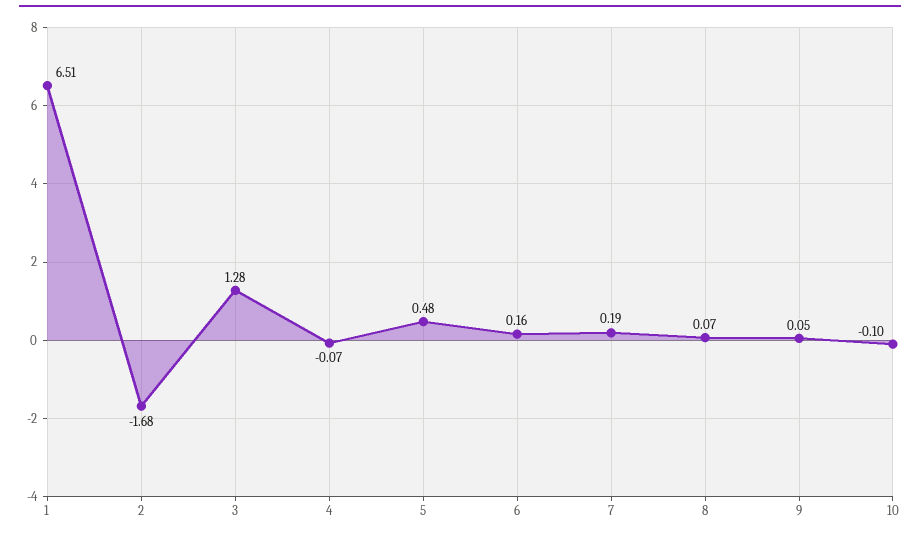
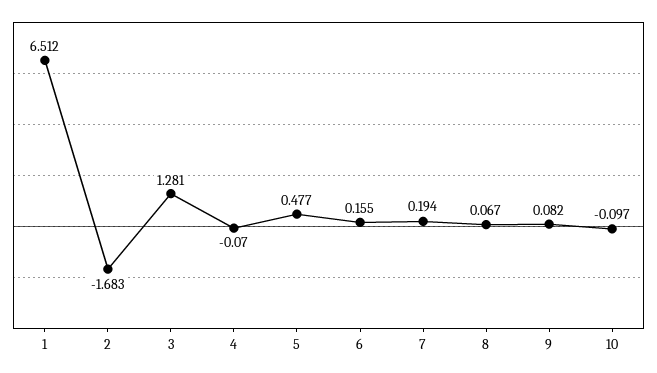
9: 0.05 -> 0.082

